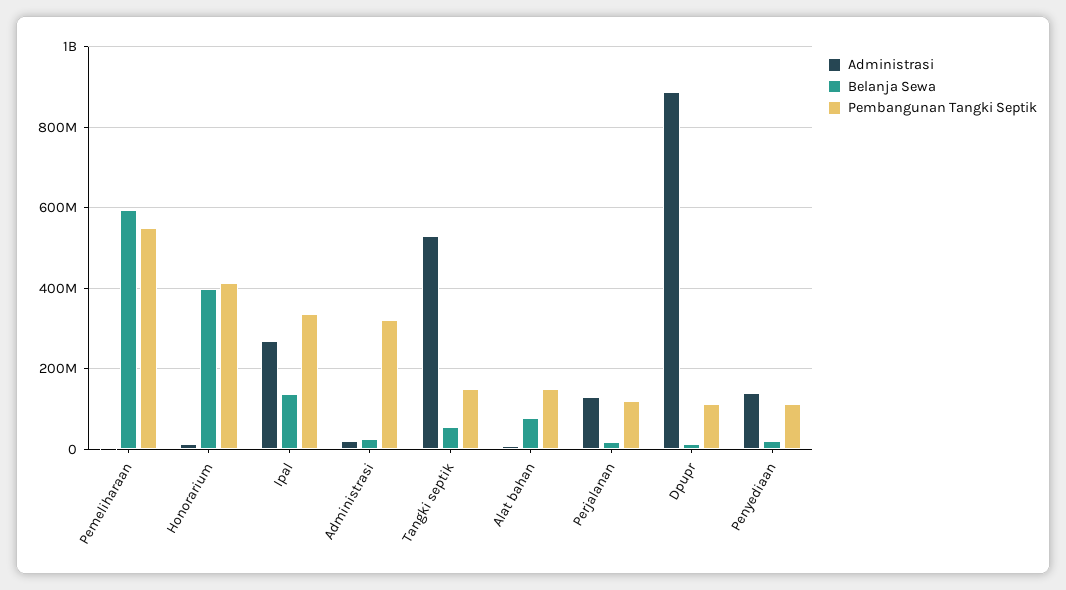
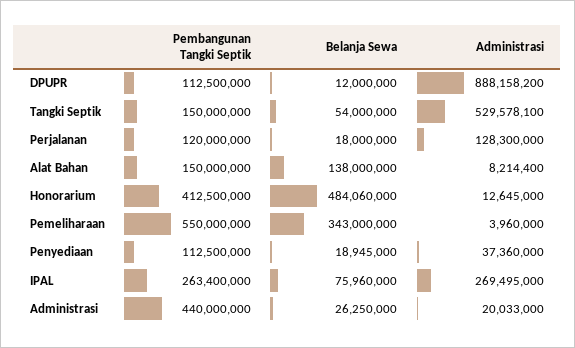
Belanja Sewa, Pemeliharaan: 600000000 -> 343000000
Belanja Sewa, Honorarium: 400000000 -> 484060000
Belanja Sewa, Ipal: 140000000 -> 75960000
Pembangunan Tangki Septik, Ipal: 340000000 -> 263400000
Pembangunan Tangki Septik, Administrasi: 320000000 -> 440000000
Belanja Sewa, Alat bahan: 80000000 -> 138000000
Administrasi, Penyediaan: 140000000 -> 37360000

